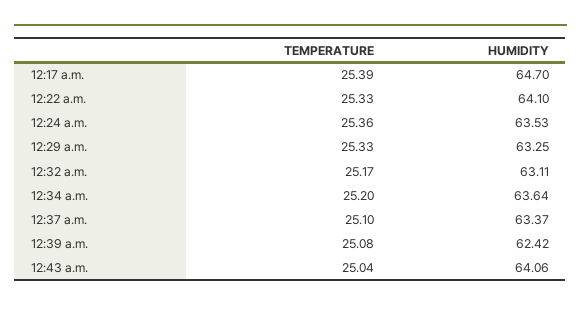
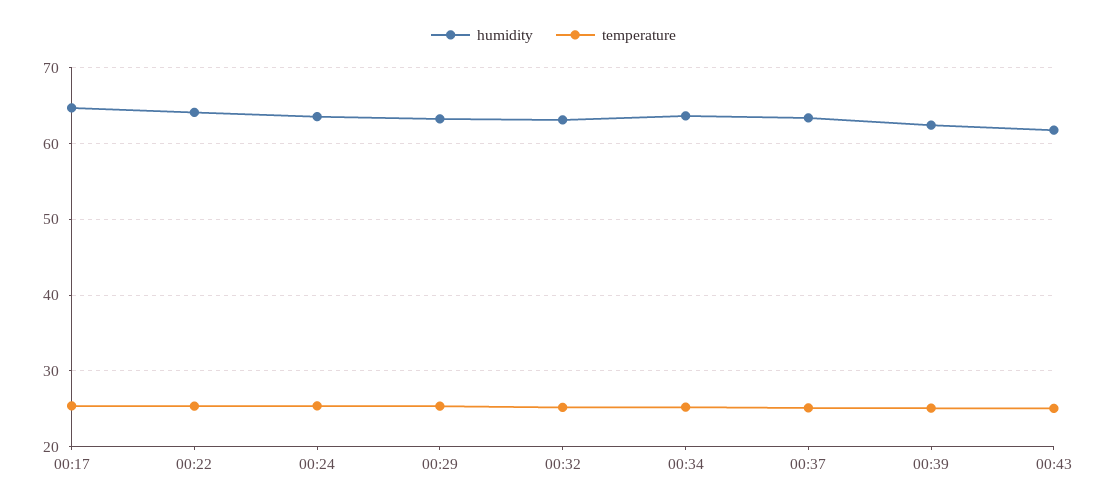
HUMIDITY, 12:43 a.m.: 64.06 -> 62

